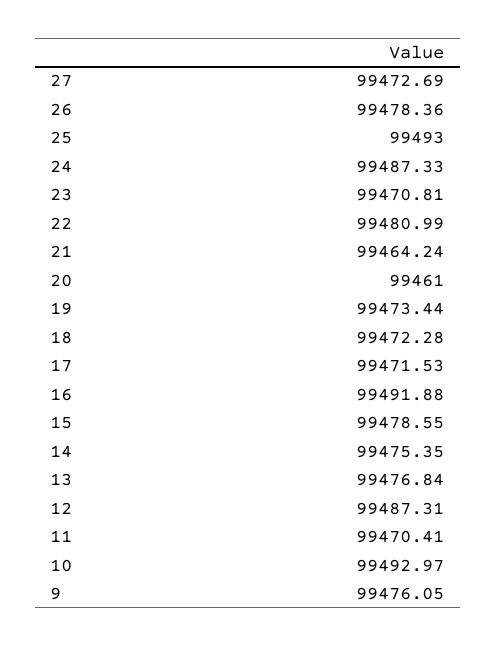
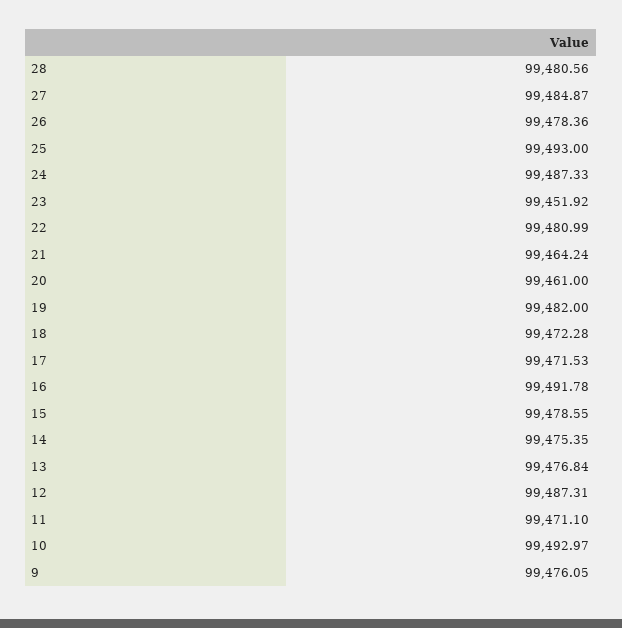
27: 99472.69 -> 99484.87
23: 99470.81 -> 99451.92
19: 99473.44 -> 99482
16: 99491.88 -> 99491.78
11: 99470.41 -> 99471.1
28: none -> 99480.56

